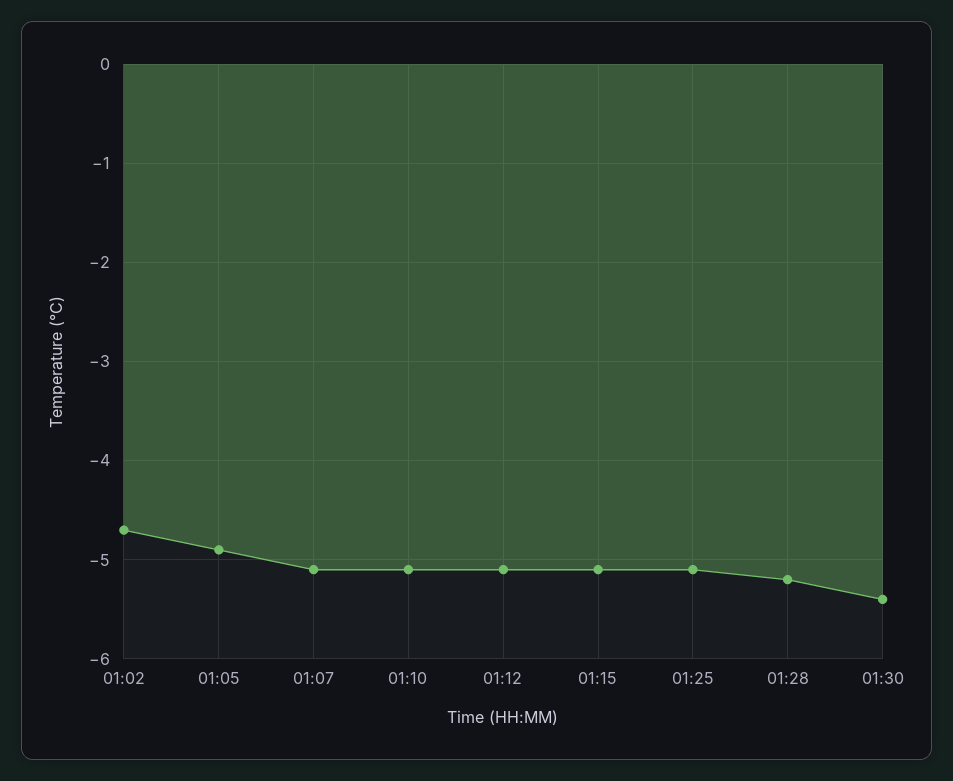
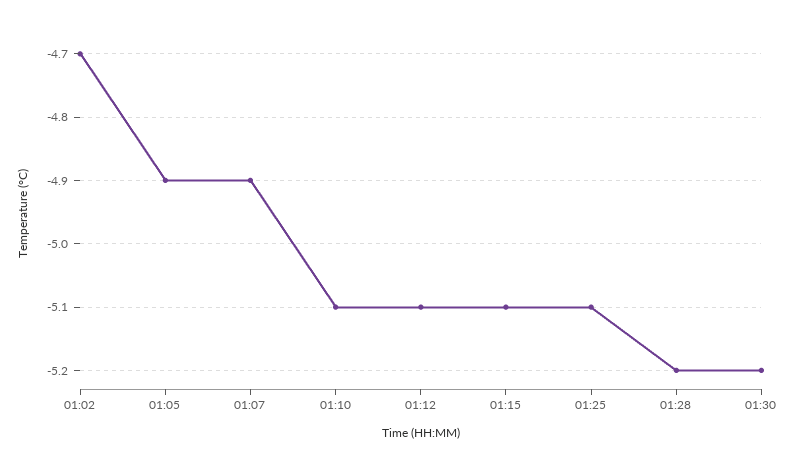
01:07: -5.1 -> -4.9
01:30: -5.4 -> -5.2

